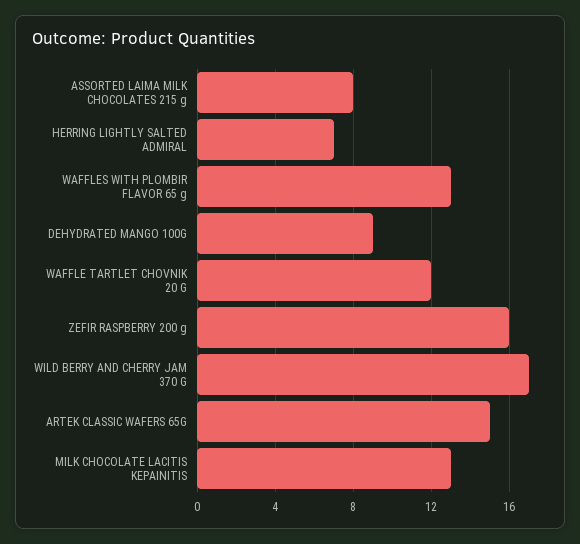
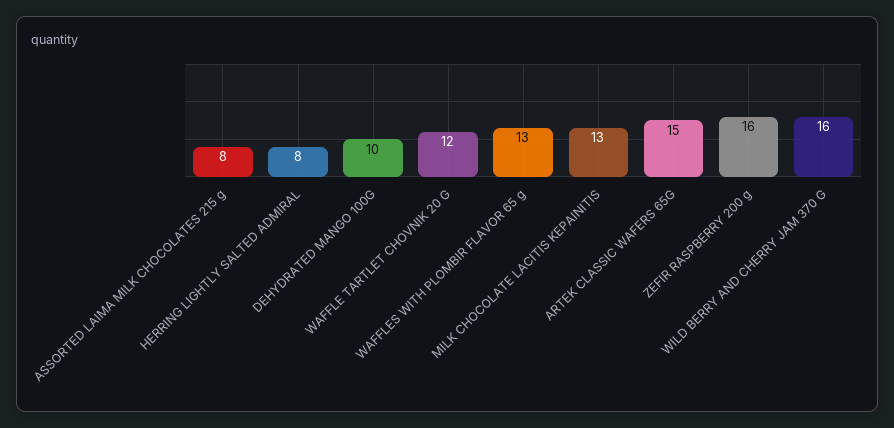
HERRING LIGHTLY SALTED ADMIRAL: 7 -> 8
DEHYDRATED MANGO 100G: 9 -> 10
WILD BERRY AND CHERRY JAM 370 G: 17 -> 16

